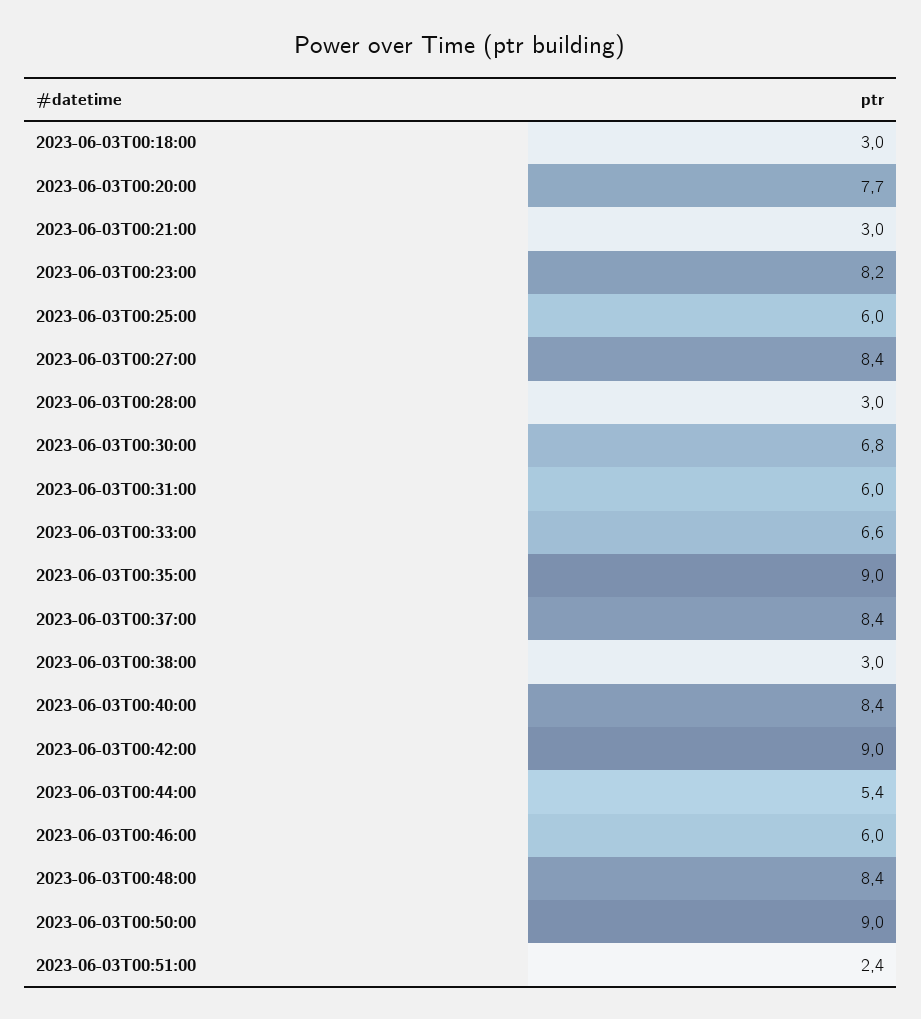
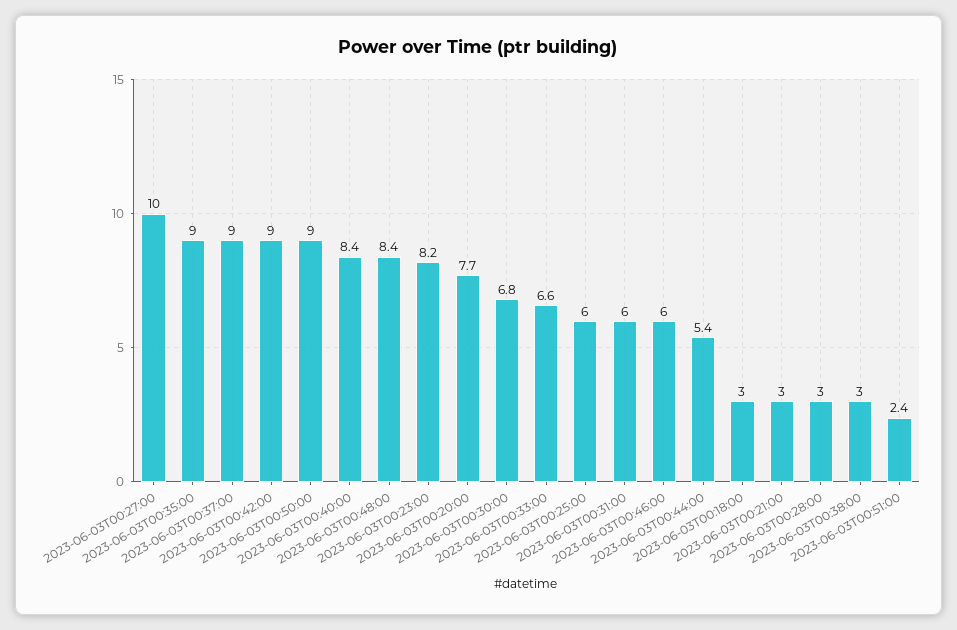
2023-06-03T00:27:00: 8.4 -> 10
2023-06-03T00:37:00: 8.4 -> 9

